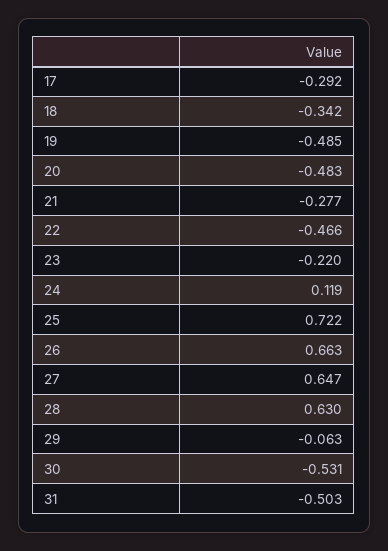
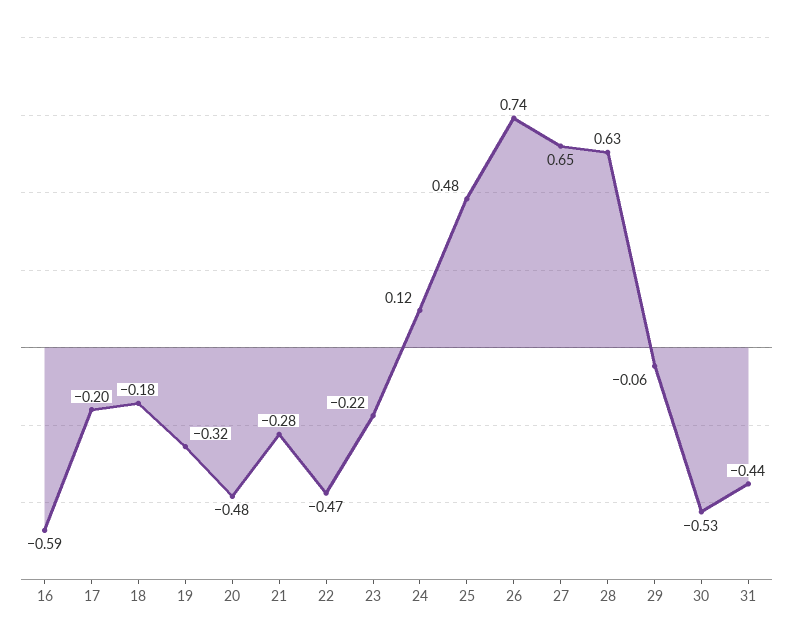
17: -0.292 -> -0.2
18: -0.342 -> -0.18
19: -0.485 -> -0.32
25: 0.722 -> 0.48
26: 0.663 -> 0.74
31: -0.503 -> -0.44
16: none -> -0.59

